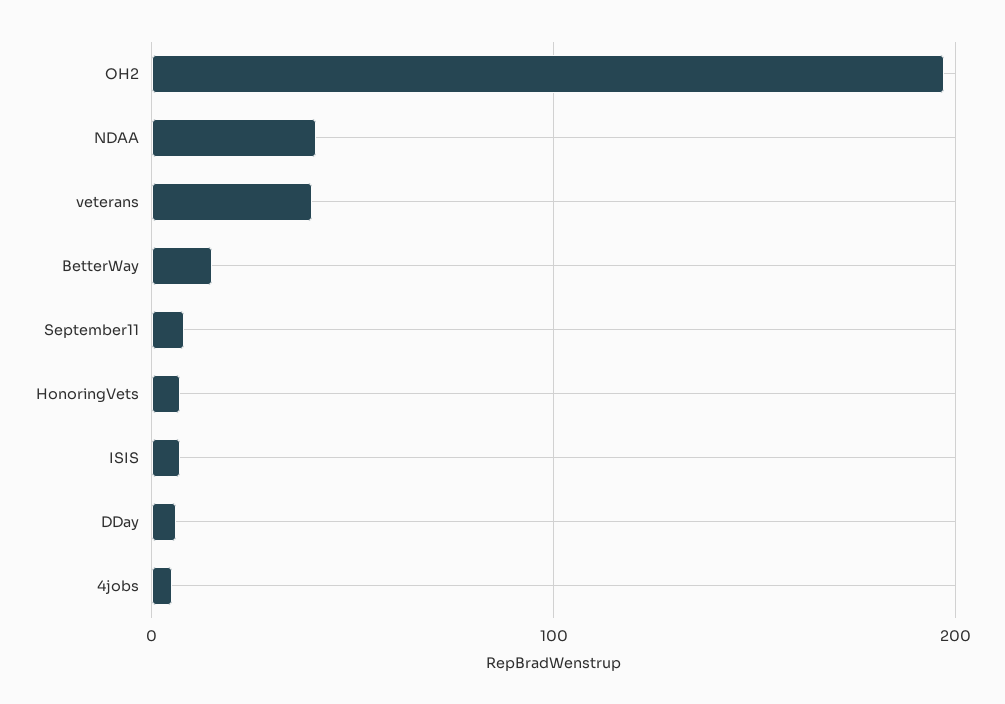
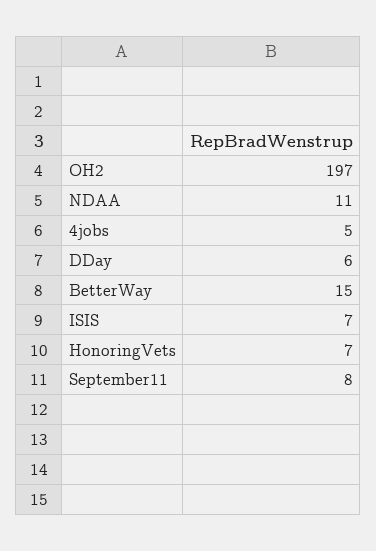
NDAA: 40 -> 11
veterans: 40 -> none

